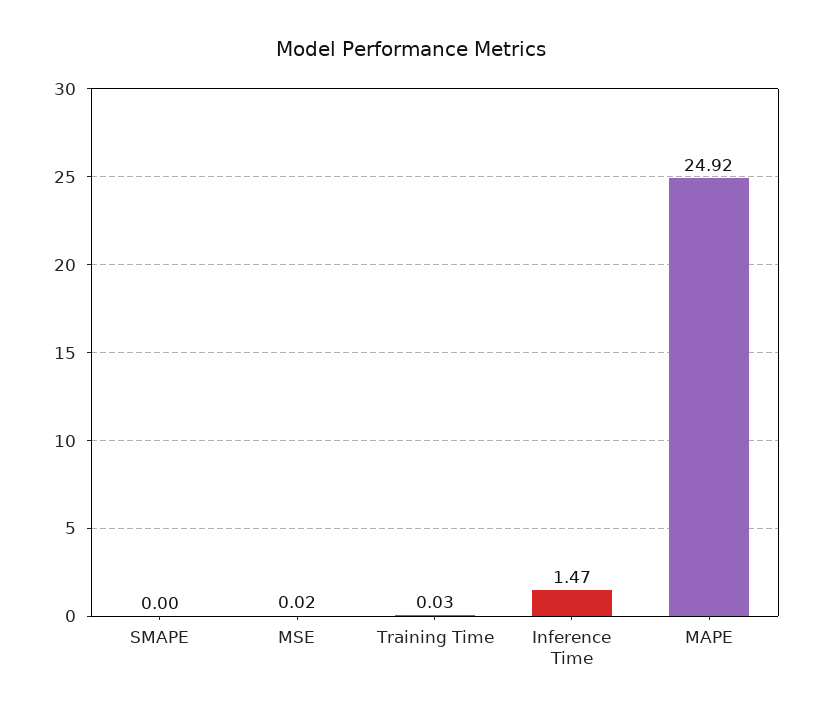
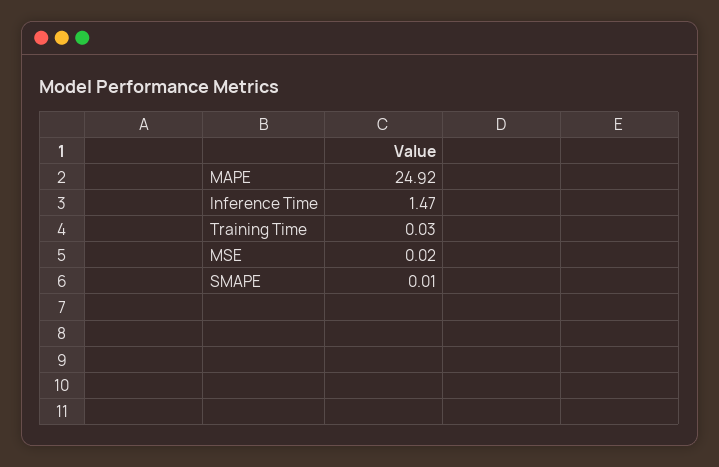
SMAPE: 0 -> 0.01

